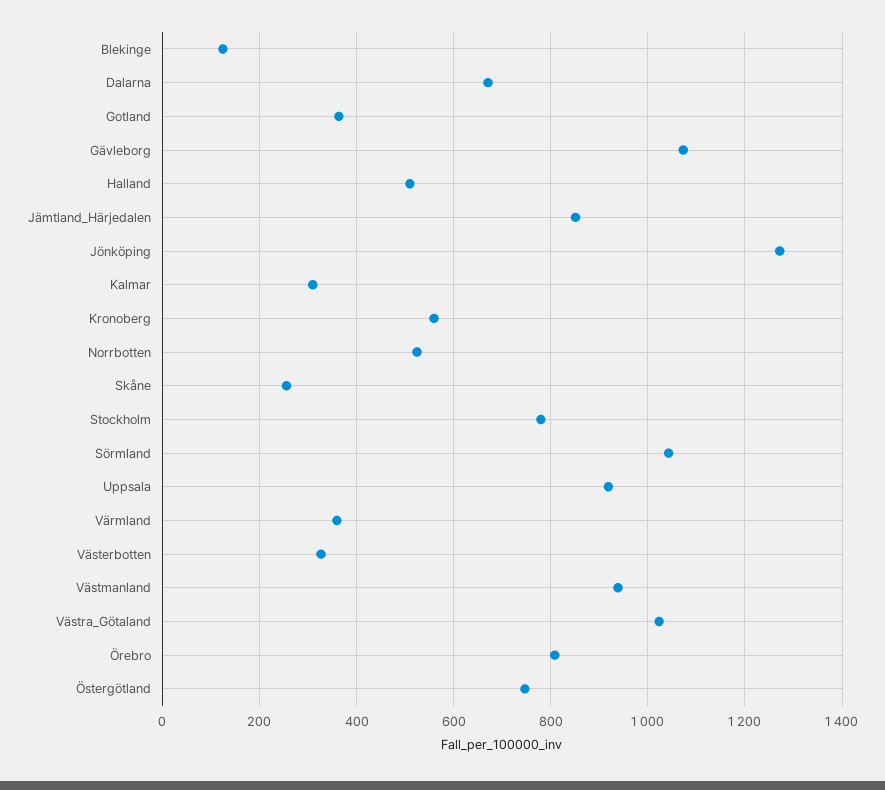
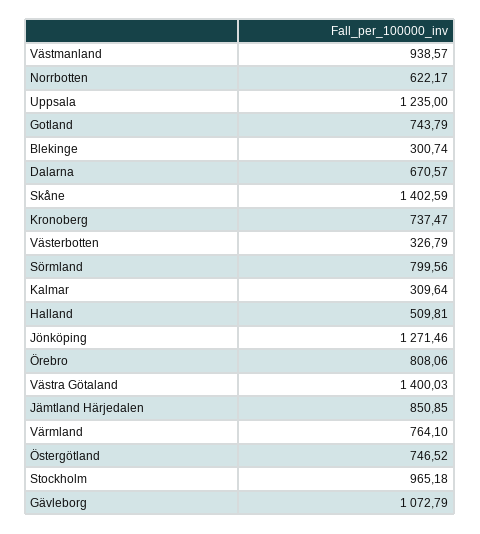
Blekinge: 120 -> 300.74
Gotland: 360 -> 743.79
Kronoberg: 560 -> 737.47
Norrbotten: 520 -> 622.17
Skåne: 260 -> 1402.59
Stockholm: 780 -> 965.18
Sörmland: 1040 -> 799.56
Uppsala: 920 -> 1235
Värmland: 360 -> 764.1
Västra_Götaland: 1020 -> 1400.03

